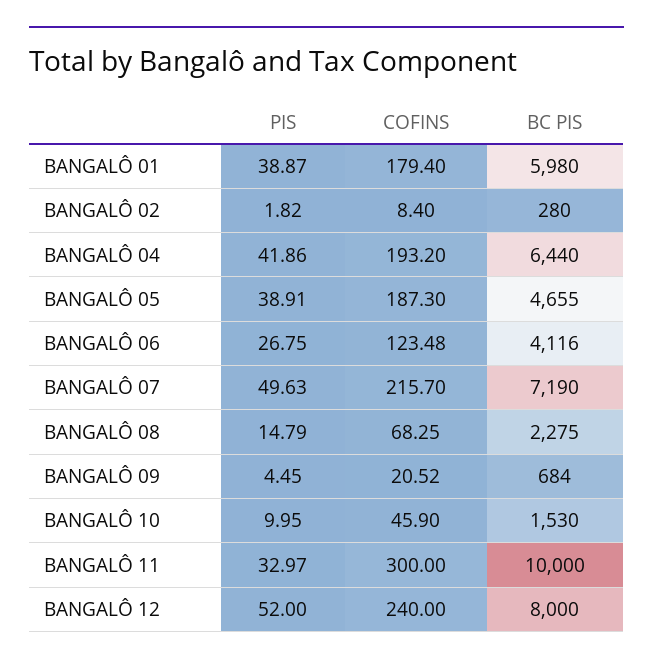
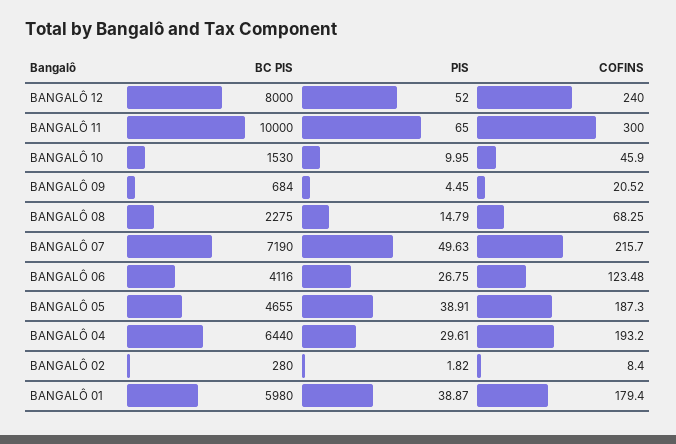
PIS, BANGALÔ 04: 41.86 -> 29.61
PIS, BANGALÔ 11: 32.97 -> 65

